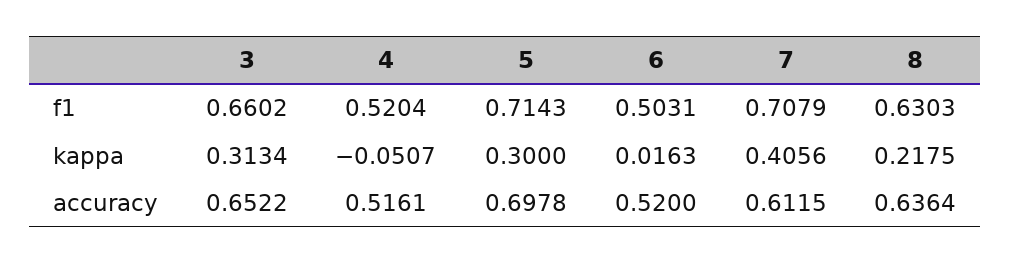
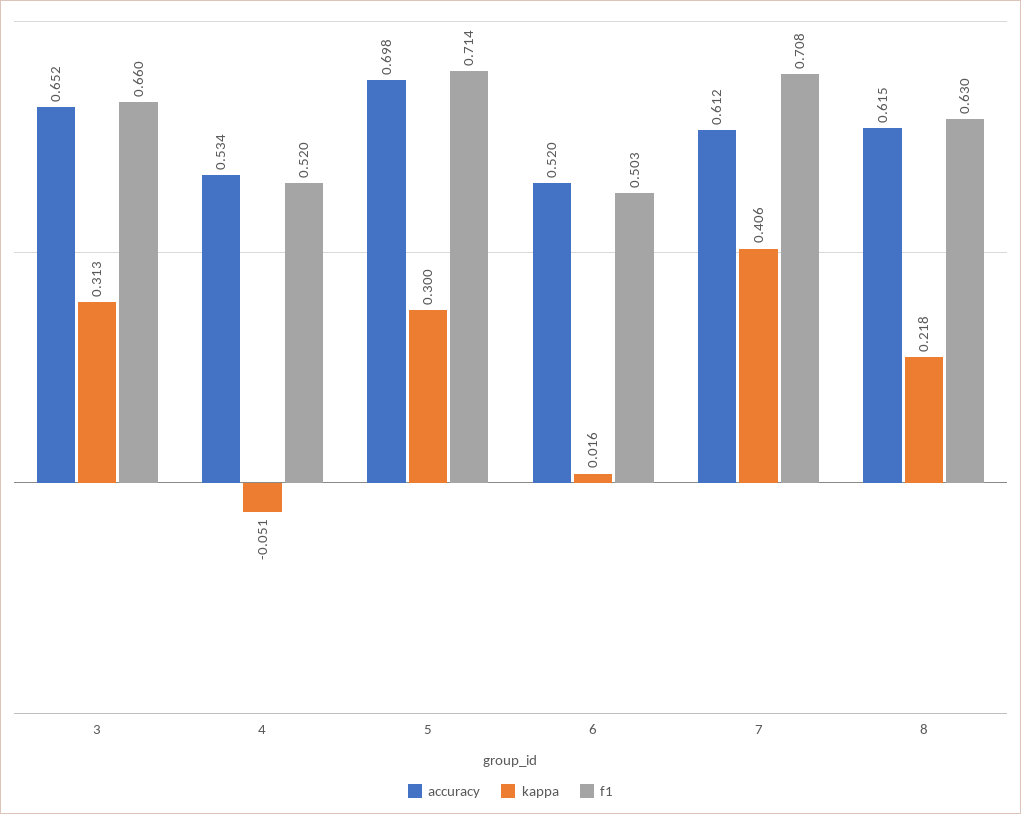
accuracy, 4: 0.5161 -> 0.534
accuracy, 8: 0.6364 -> 0.615

